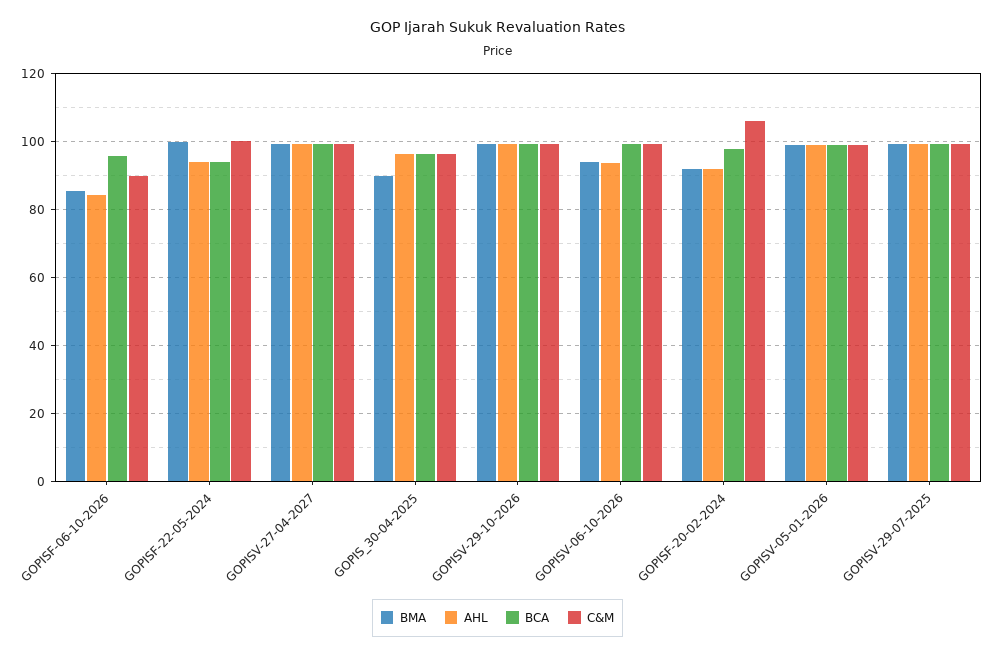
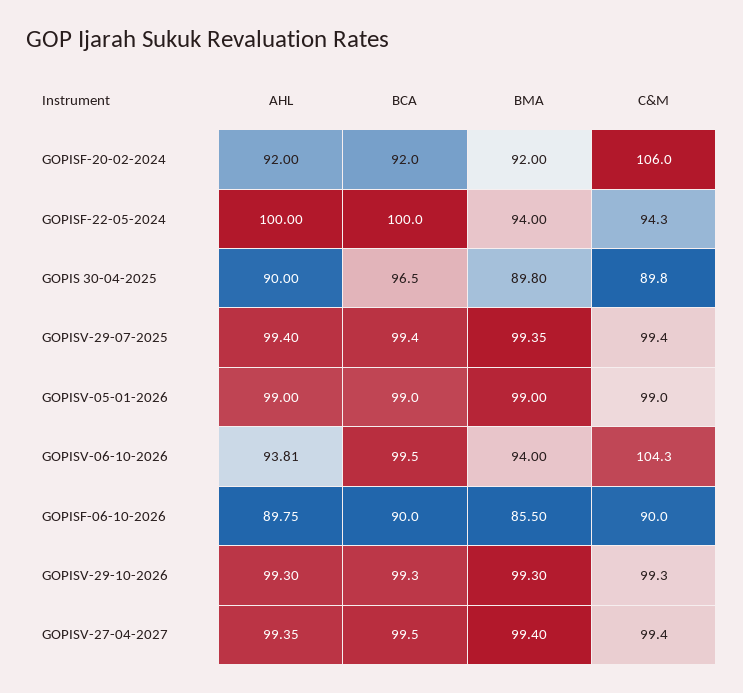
AHL, GOPISF-06-10-2026: 84 -> 89.75
BCA, GOPISF-06-10-2026: 96 -> 90
BMA, GOPISF-22-05-2024: 100 -> 94
AHL, GOPISF-22-05-2024: 94 -> 100
BCA, GOPISF-22-05-2024: 94 -> 100
C&M, GOPISF-22-05-2024: 100 -> 94.3
AHL, GOPIS_30-04-2025: 96 -> 90
C&M, GOPIS_30-04-2025: 96 -> 89.8
C&M, GOPISV-06-10-2026: 100 -> 104.3
BCA, GOPISF-20-02-2024: 98 -> 92

